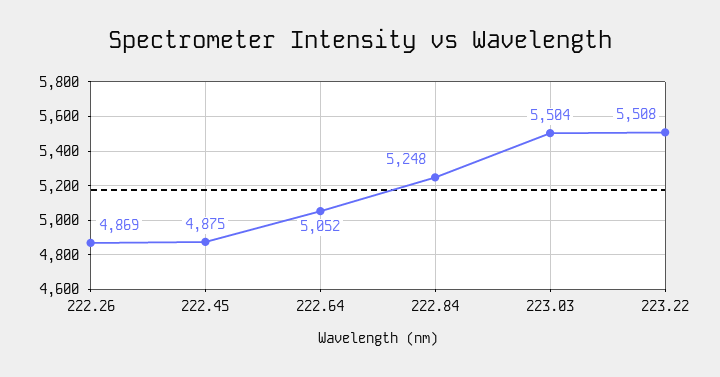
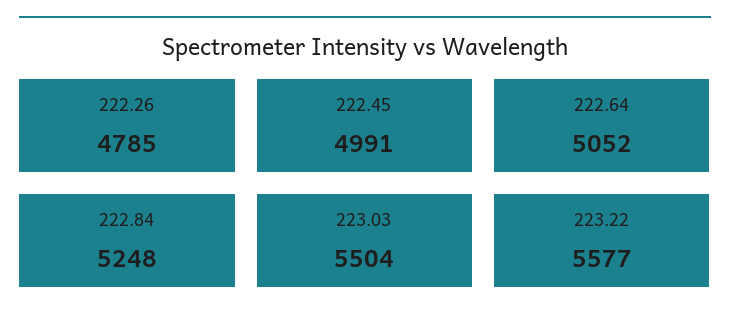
222.26: 4869 -> 4785
222.45: 4875 -> 4991
223.22: 5508 -> 5577

